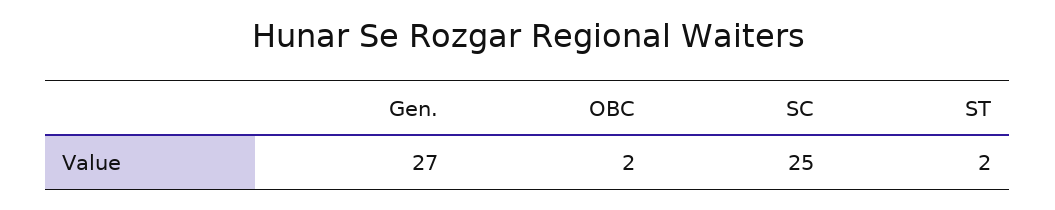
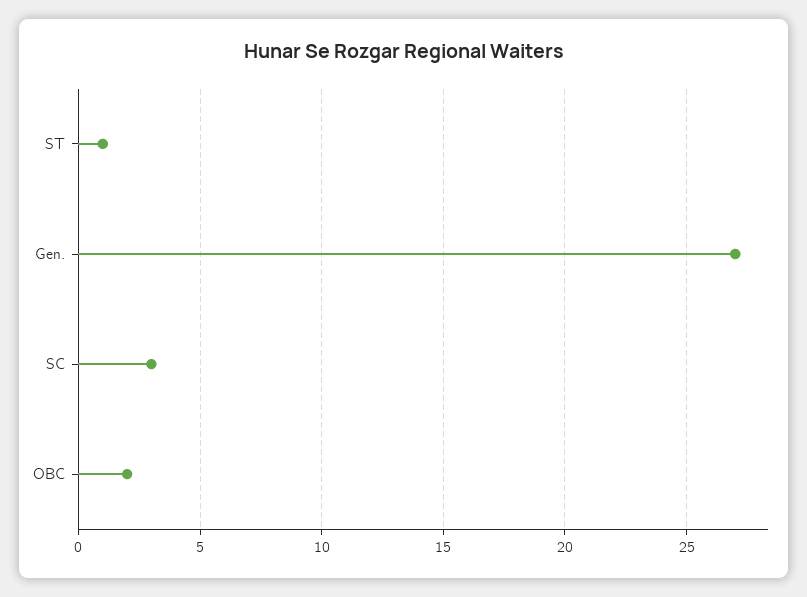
SC: 25 -> 3
ST: 2 -> 1

